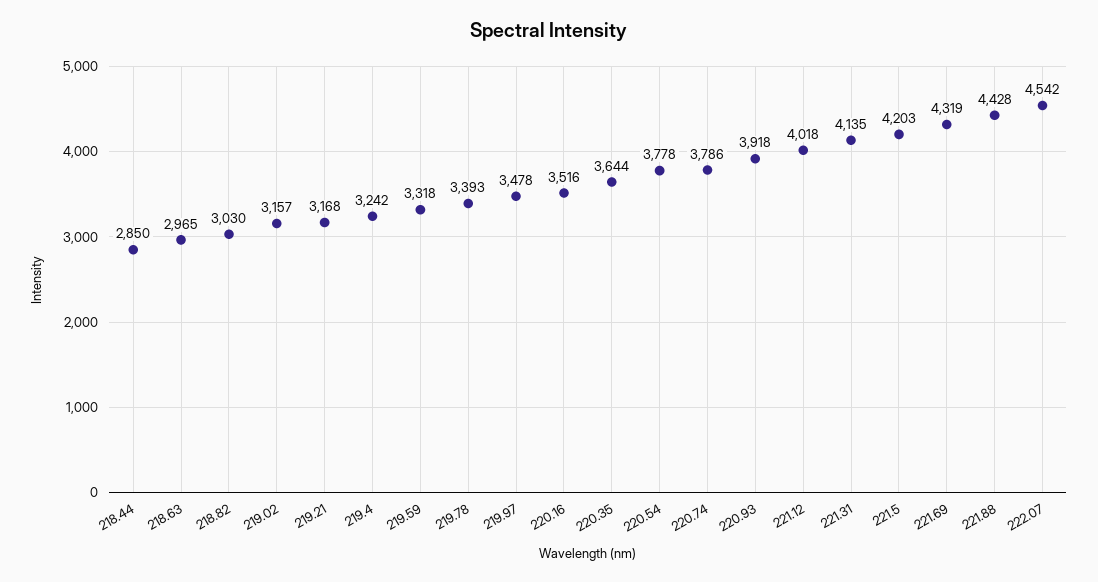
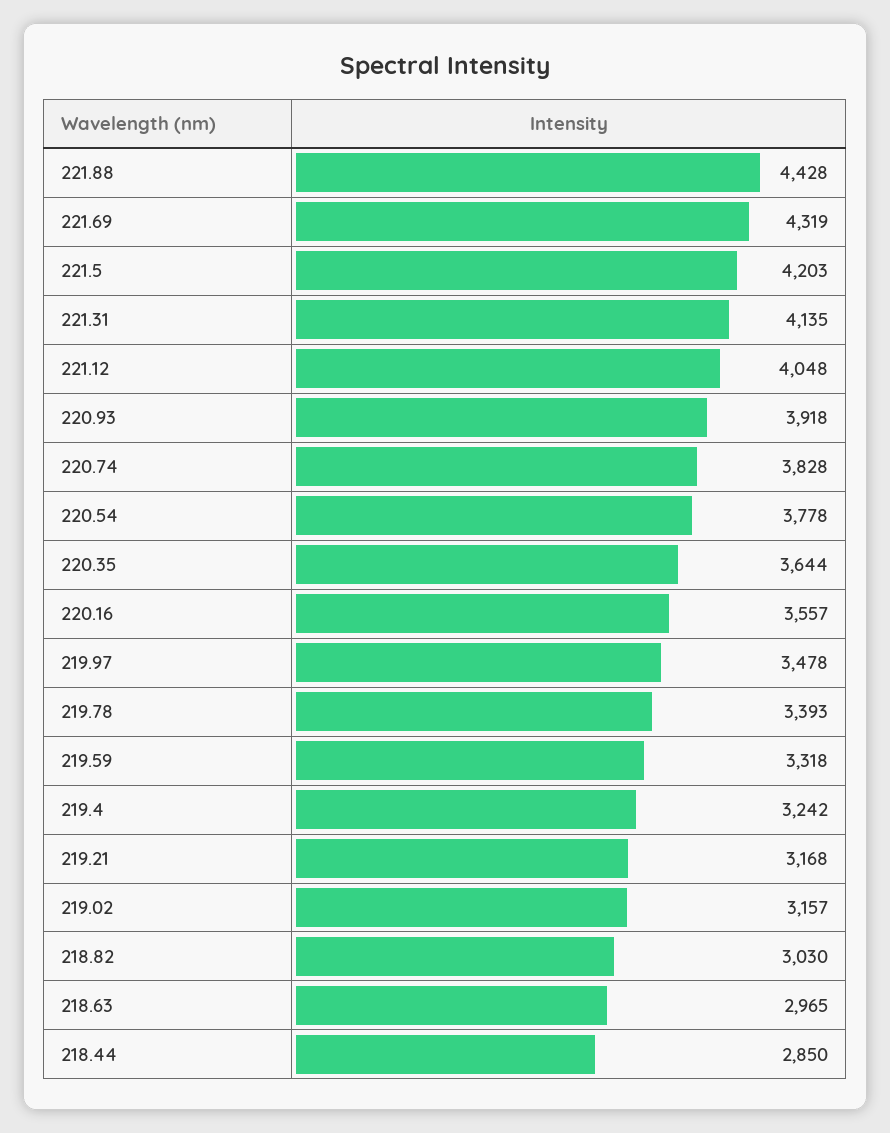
220.16: 3516 -> 3557
220.74: 3786 -> 3828
221.12: 4018 -> 4048
222.07: 4542 -> none

